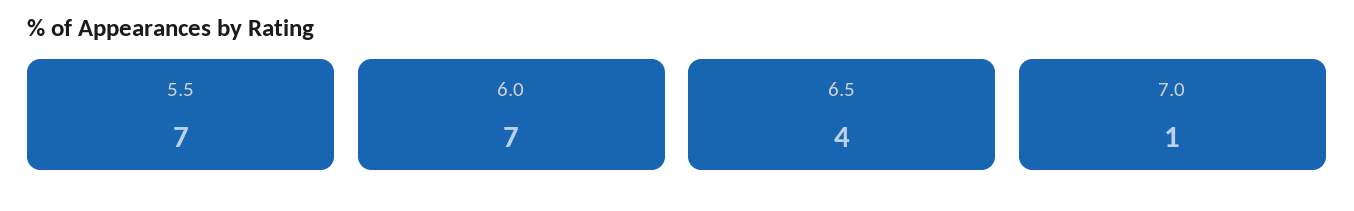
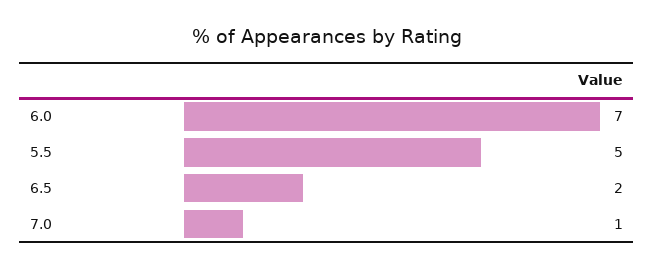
5.5: 7 -> 5
6.5: 4 -> 2

